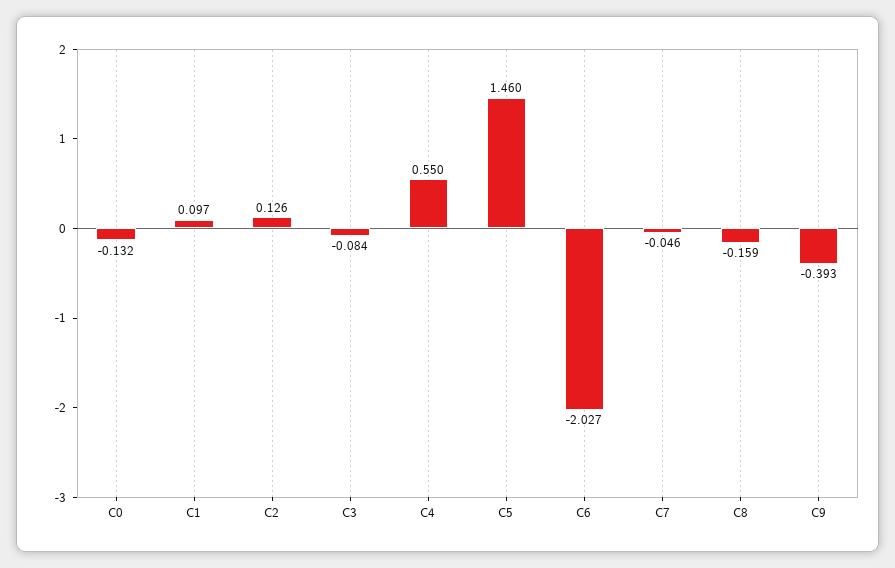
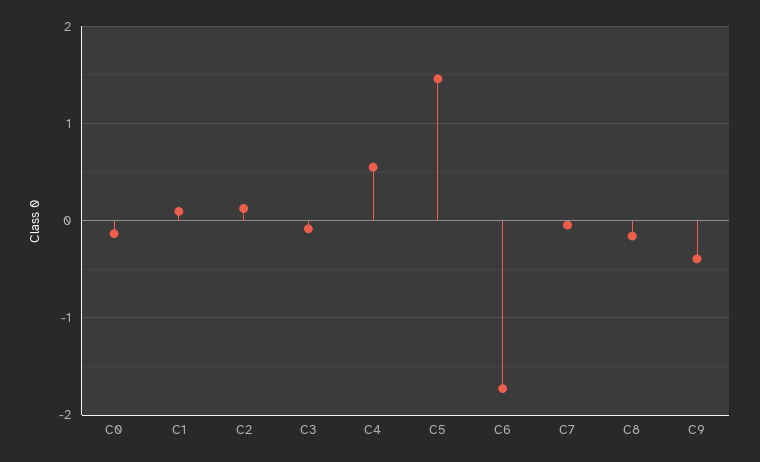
C6: -2.027 -> -1.7

